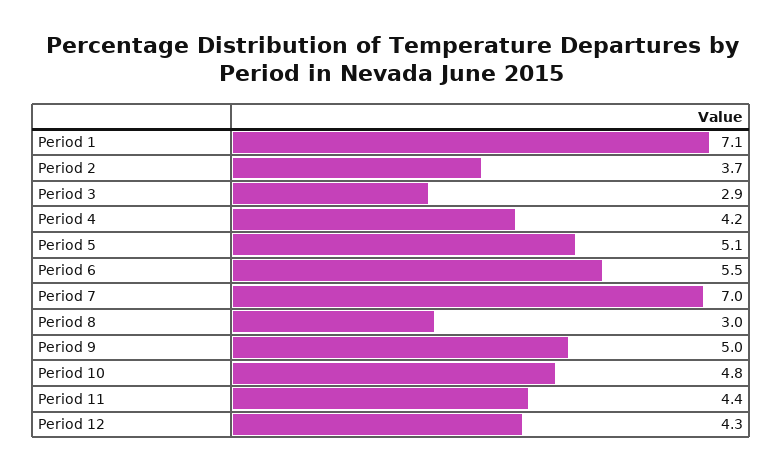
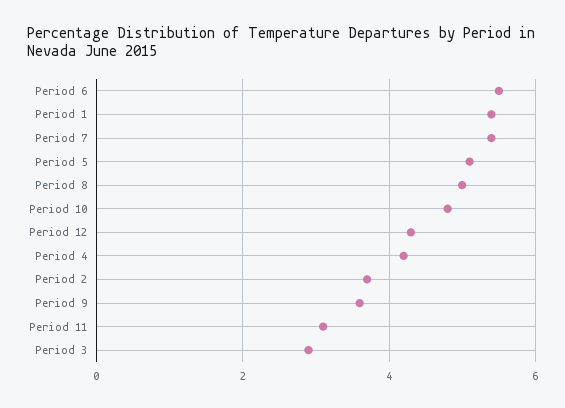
Period 1: 7.1 -> 5.5
Period 7: 7 -> 5.5
Period 8: 3 -> 5
Period 9: 5 -> 3.5
Period 11: 4.4 -> 3

